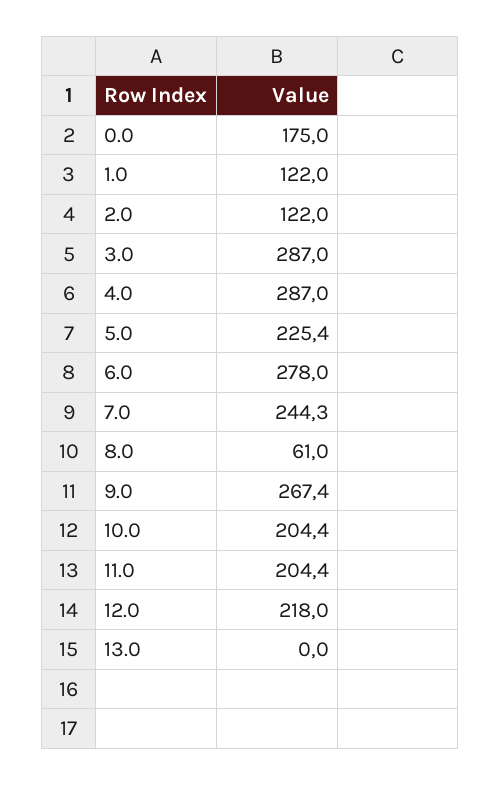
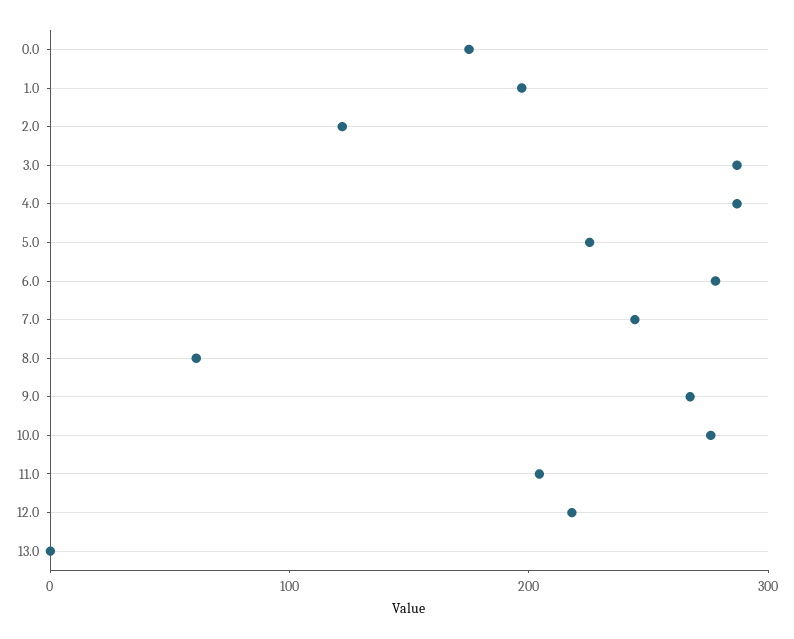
1.0: 122 -> 200
10.0: 204.4 -> 280

